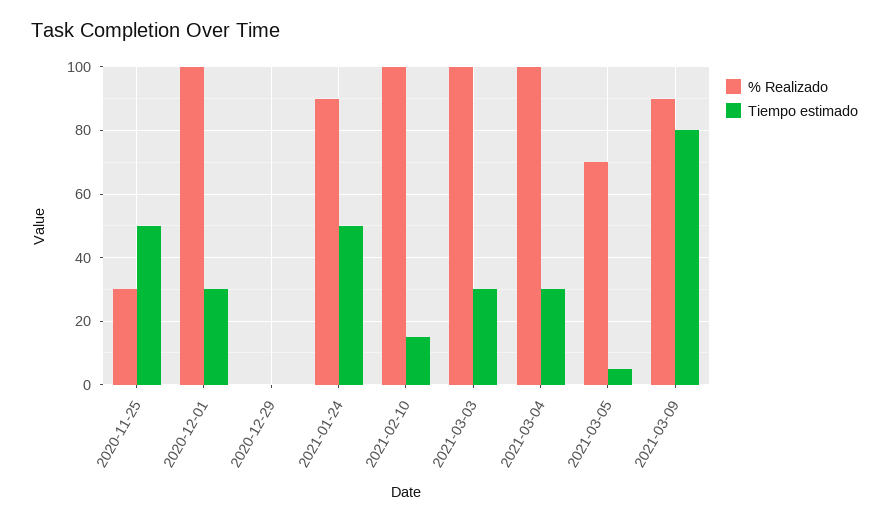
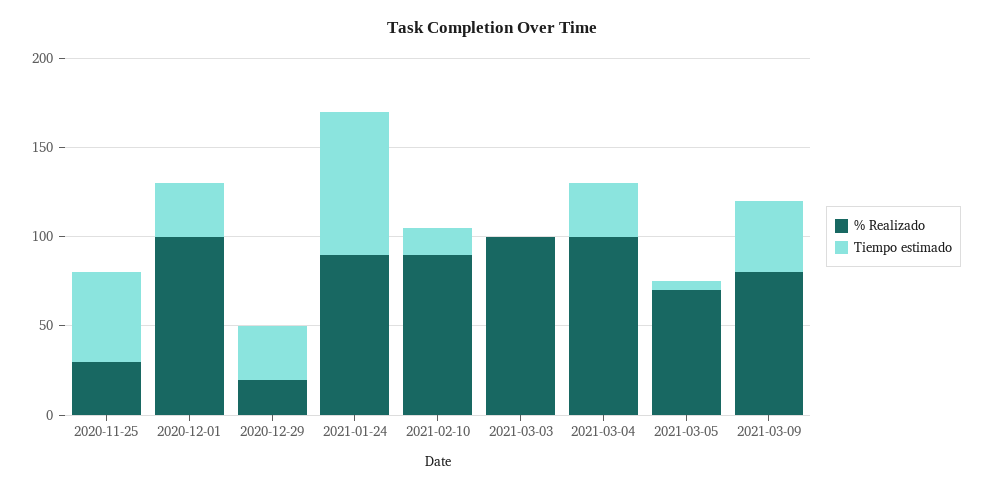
% Realizado, 2020-12-29: 0 -> 20
Tiempo estimado, 2020-12-29: 0 -> 30
Tiempo estimado, 2021-01-24: 50 -> 80
% Realizado, 2021-02-10: 100 -> 90
Tiempo estimado, 2021-03-03: 30 -> 0
% Realizado, 2021-03-09: 90 -> 80
Tiempo estimado, 2021-03-09: 80 -> 40

